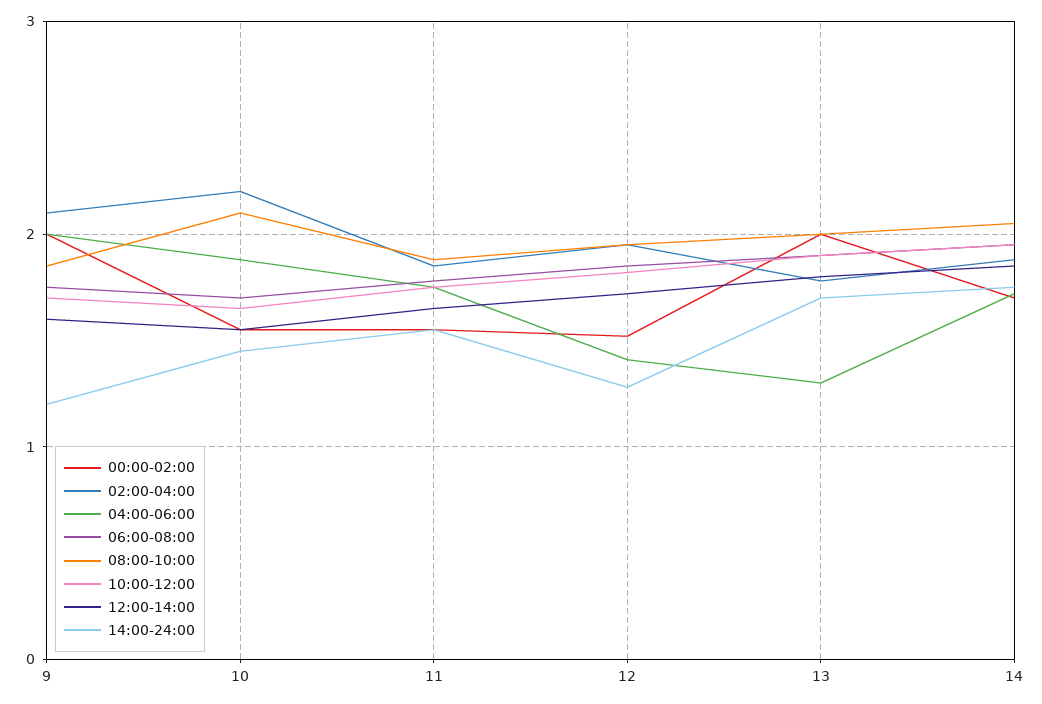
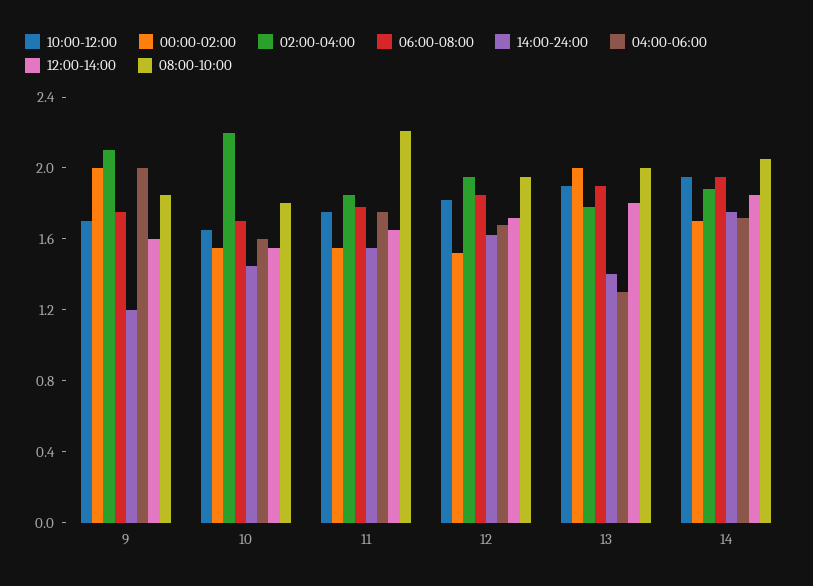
04:00-06:00, 10: 1.9 -> 1.6
08:00-10:00, 10: 2.1 -> 1.8
08:00-10:00, 11: 1.9 -> 2.2
04:00-06:00, 12: 1.4 -> 1.7
14:00-24:00, 12: 1.3 -> 1.6
14:00-24:00, 13: 1.7 -> 1.4

